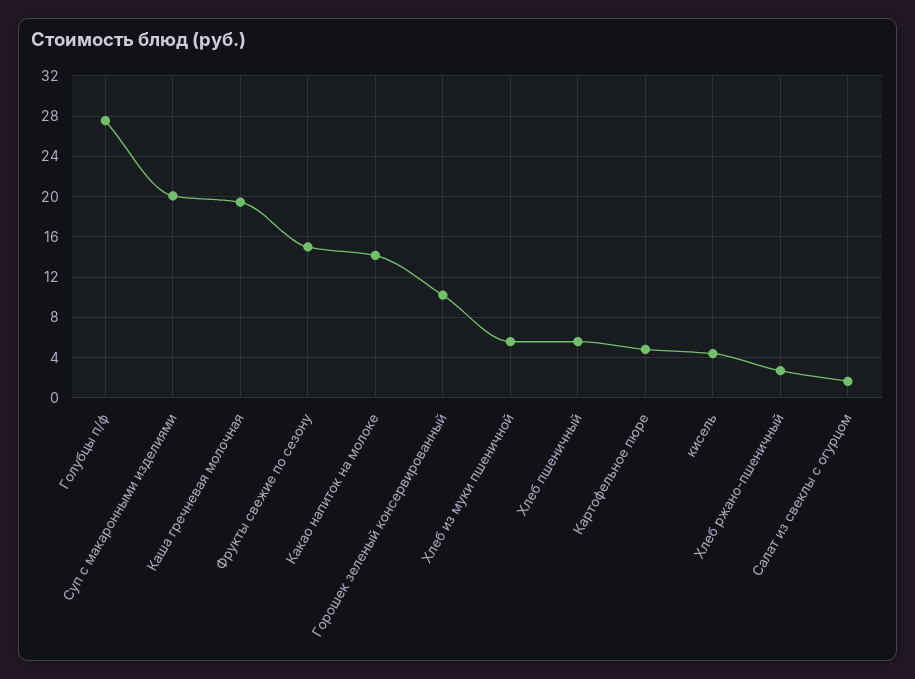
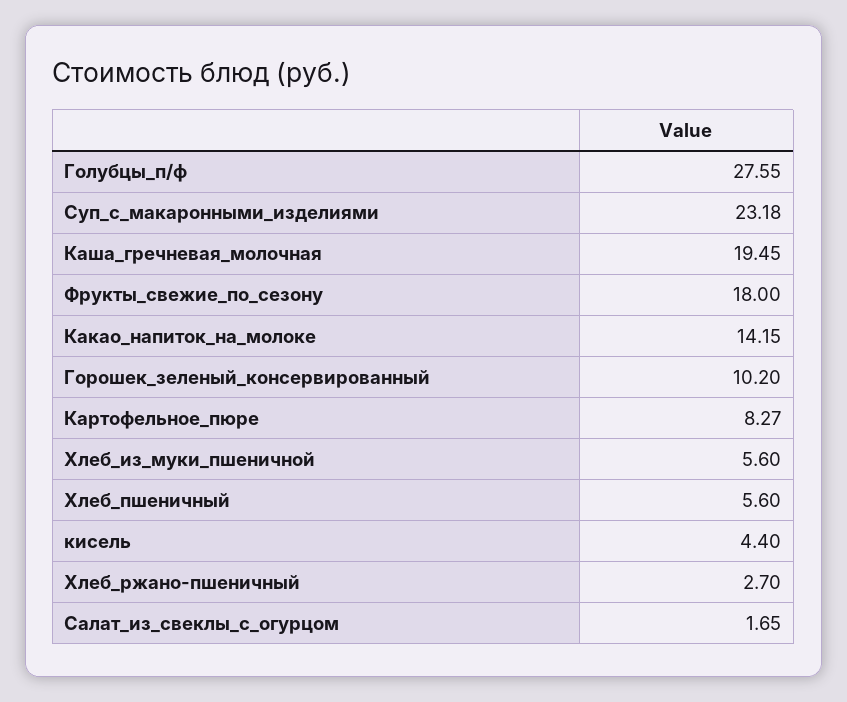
Суп с макаронными изделиями: 20 -> 23.18
Фрукты свежие по сезону: 15 -> 18
Картофельное пюре: 5 -> 8.27

